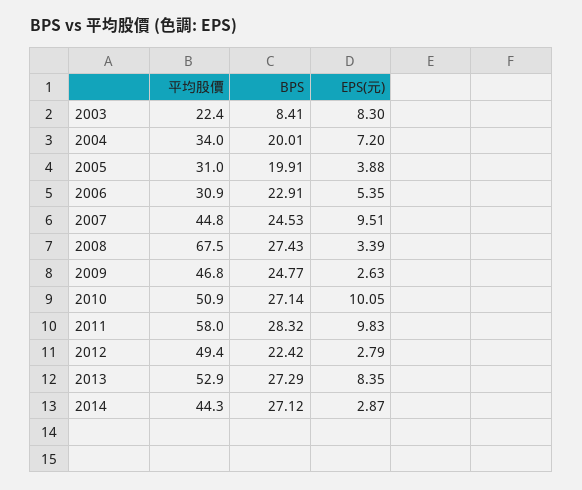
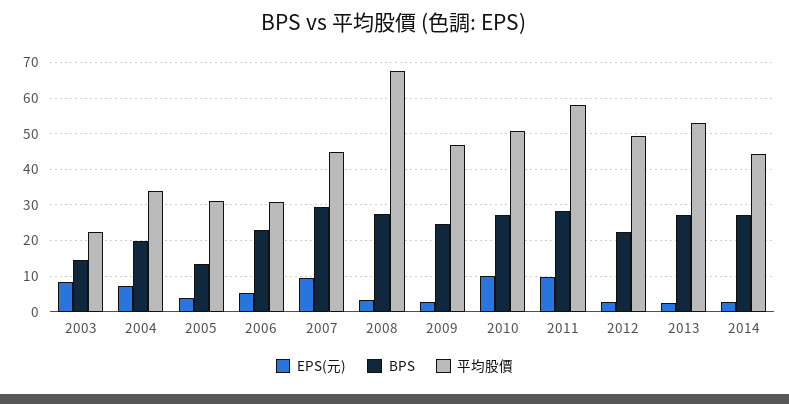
BPS, 2003: 8.41 -> 14
BPS, 2005: 19.91 -> 14
BPS, 2007: 24.53 -> 30
EPS(元), 2013: 8.35 -> 2

